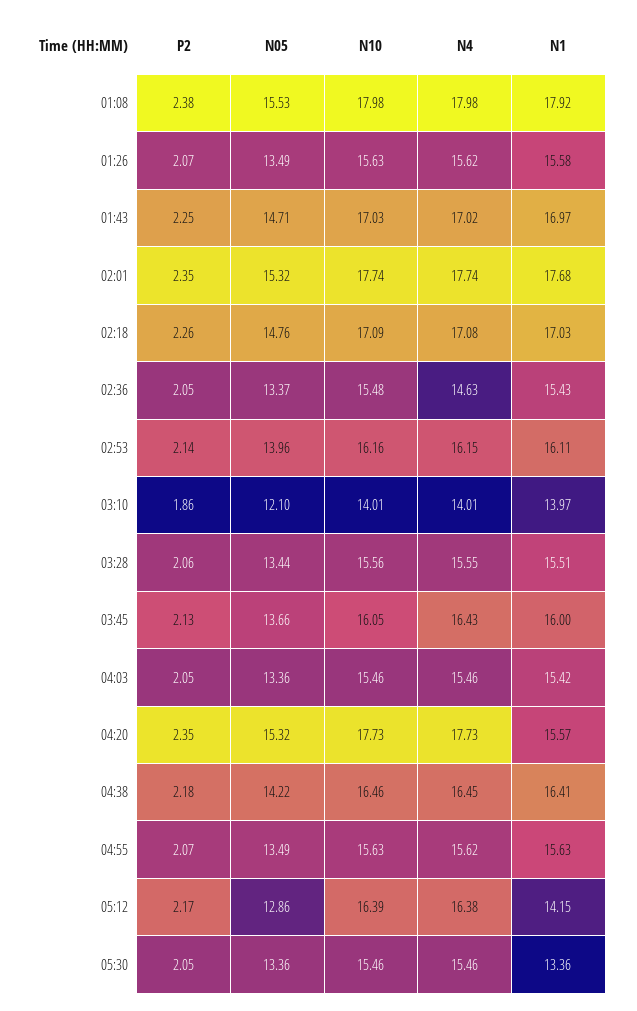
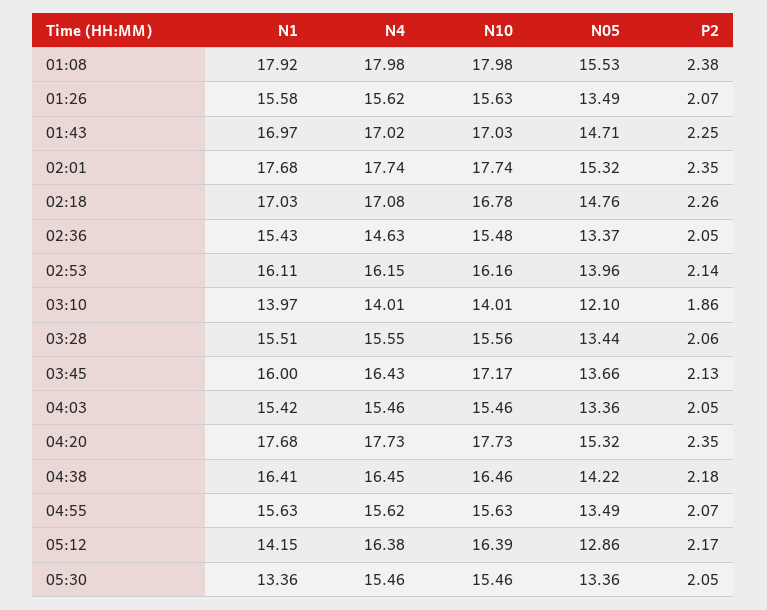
N10, 02:18: 17.09 -> 16.78
N10, 03:45: 16.05 -> 17.17
N1, 04:20: 15.57 -> 17.68

